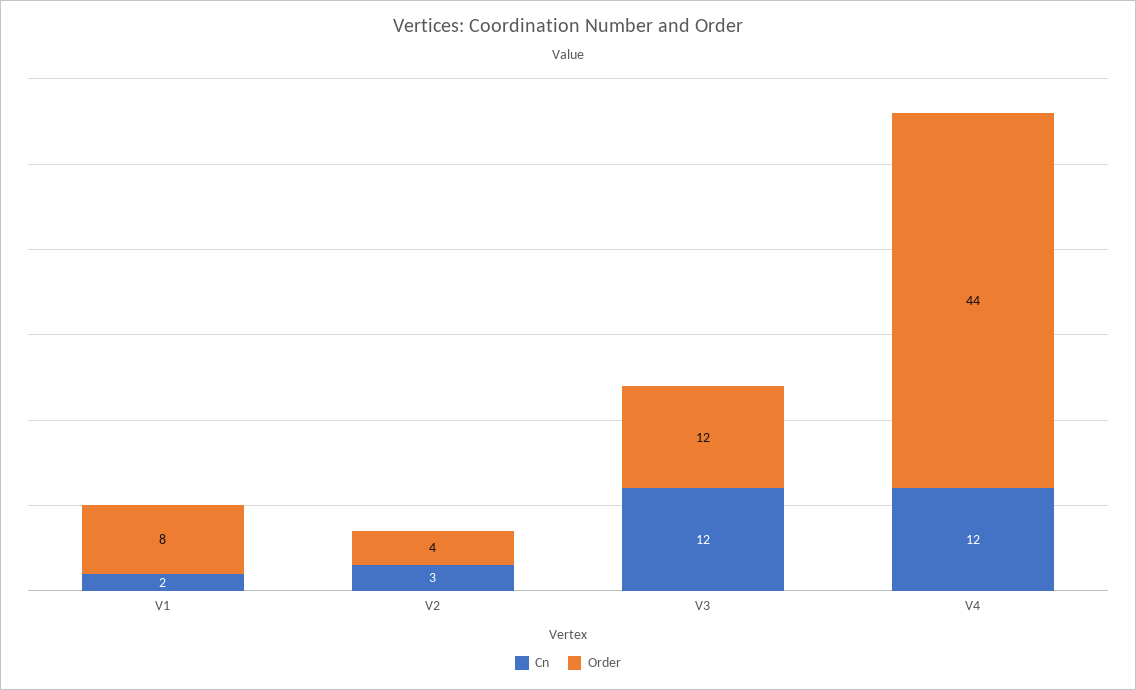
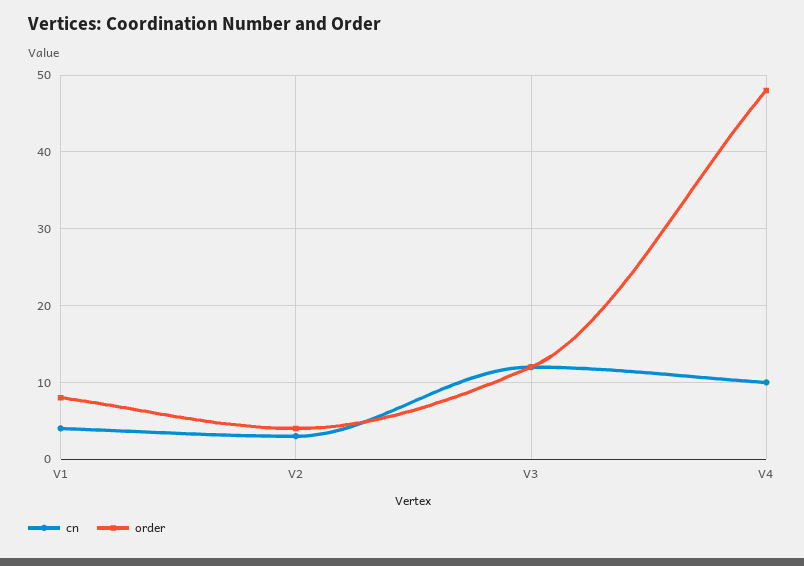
Cn, V1: 2 -> 4
Cn, V4: 12 -> 10
Order, V4: 44 -> 48

